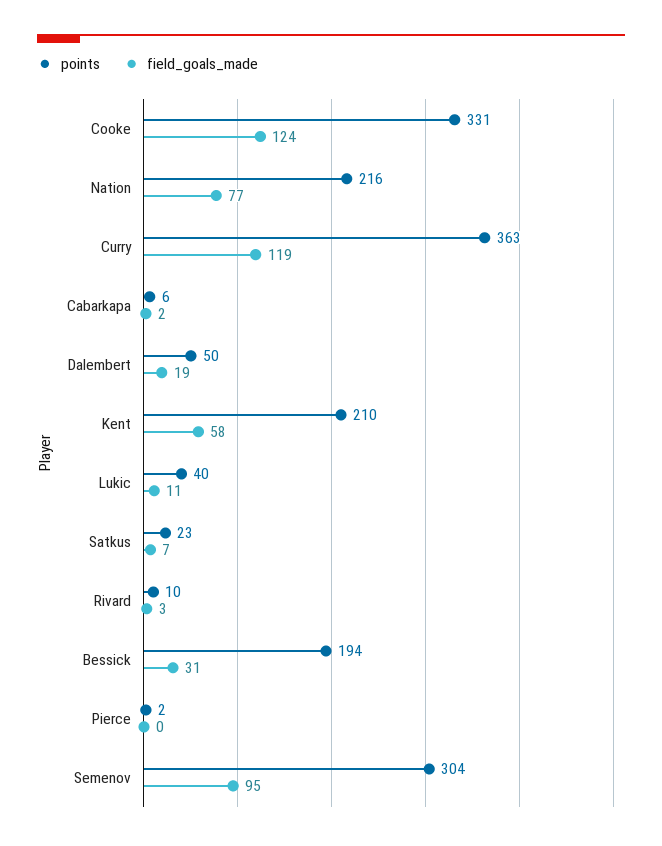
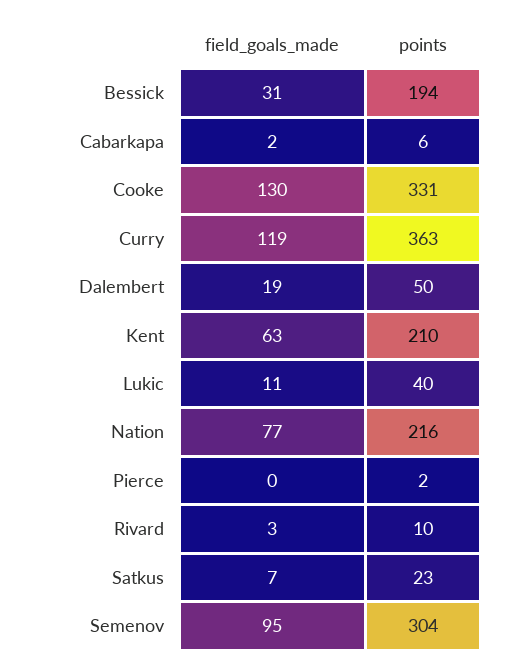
field_goals_made, Cooke: 124 -> 130
field_goals_made, Kent: 58 -> 63

